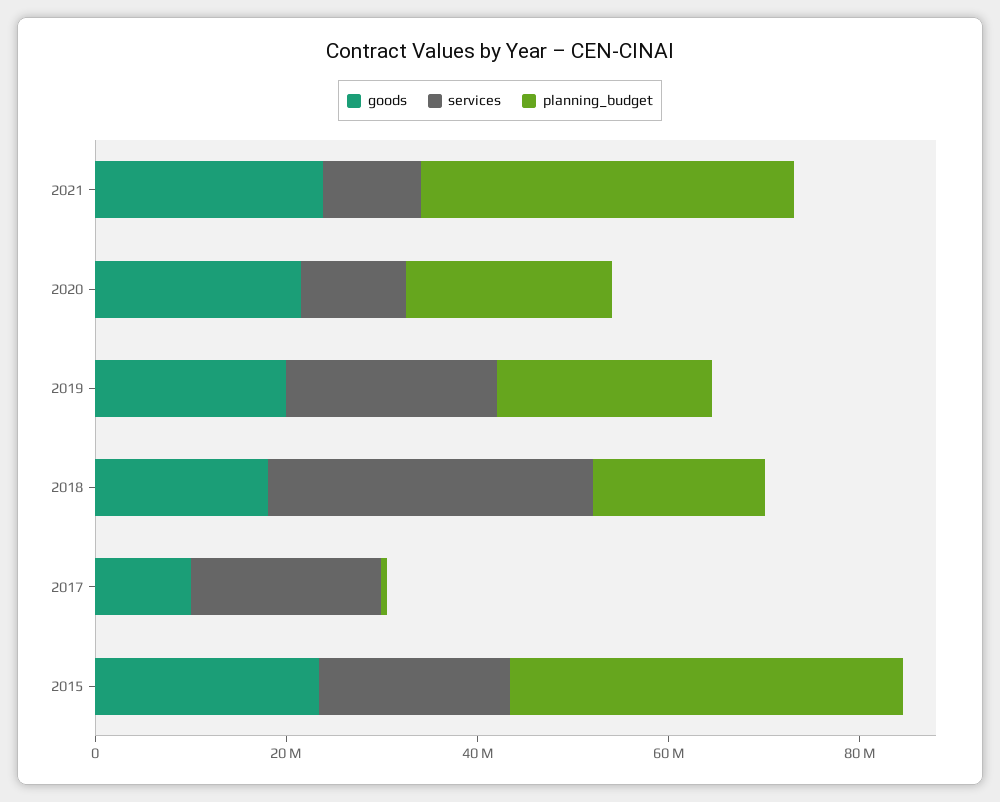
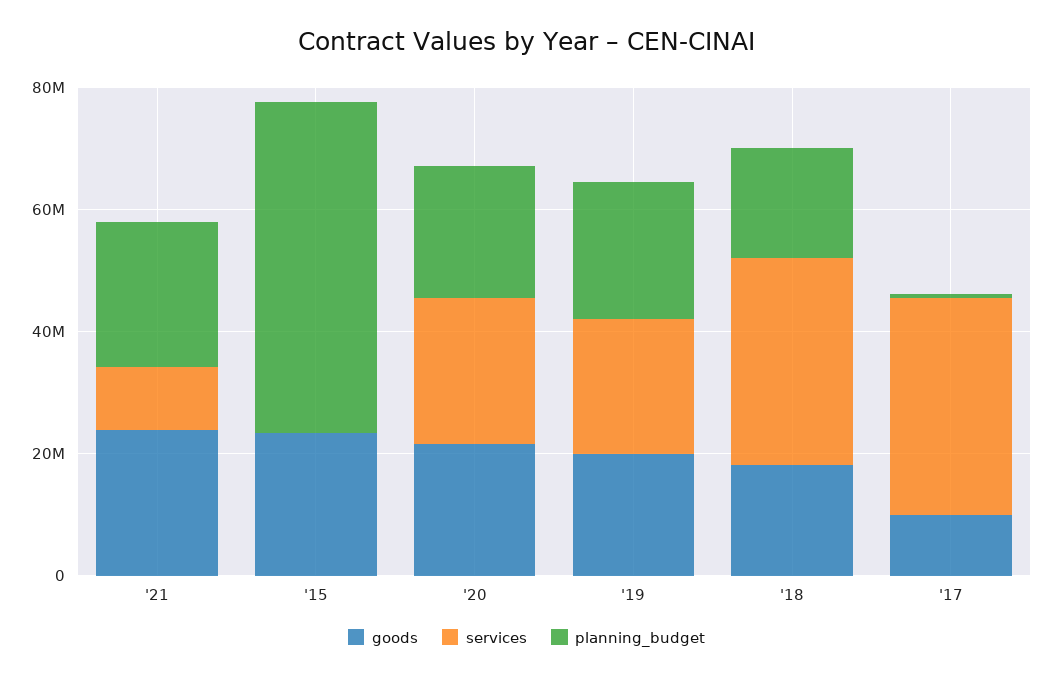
planning_budget, 2021: 40000000 -> 25000000
services, 2020: 10000000 -> 25000000
services, 2017: 20000000 -> 35000000
services, 2015: 20000000 -> 0
planning_budget, 2015: 40000000 -> 55000000

